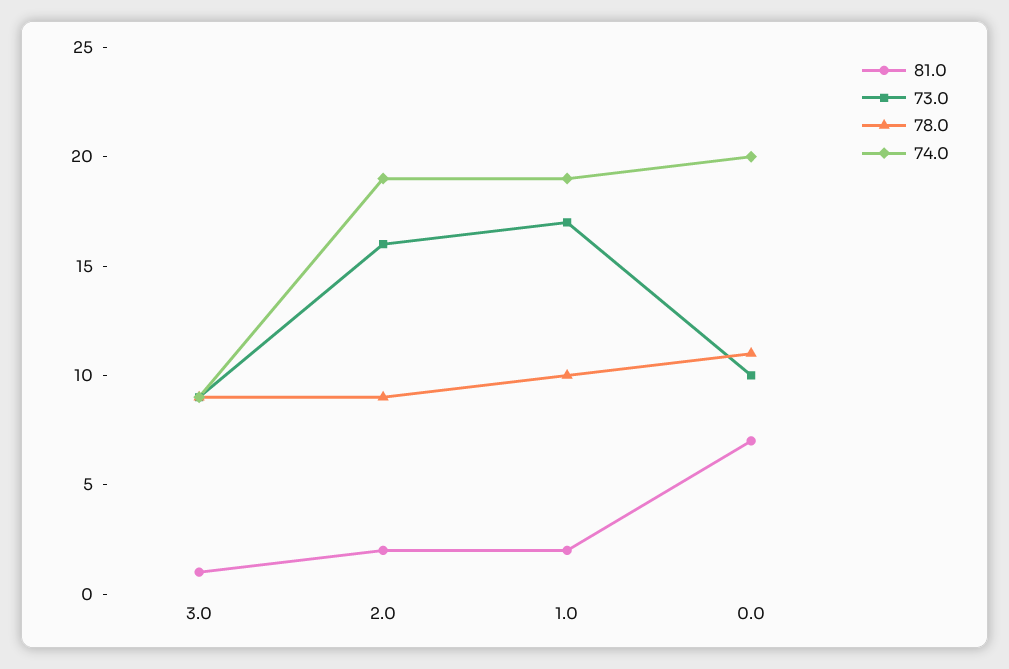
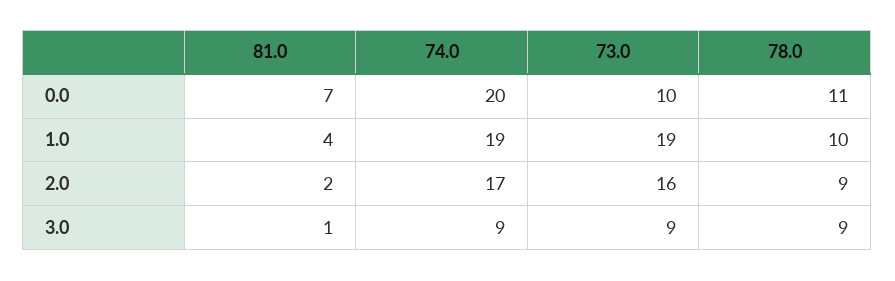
74.0, 2.0: 19 -> 17
81.0, 1.0: 2 -> 4
73.0, 1.0: 17 -> 19

